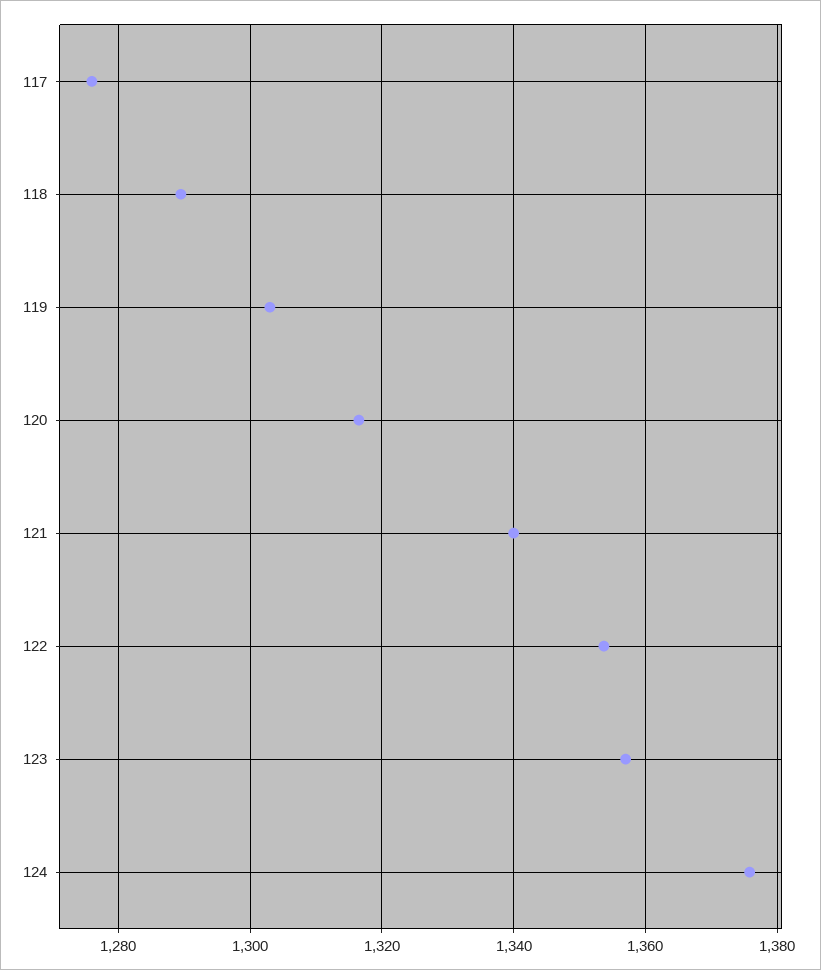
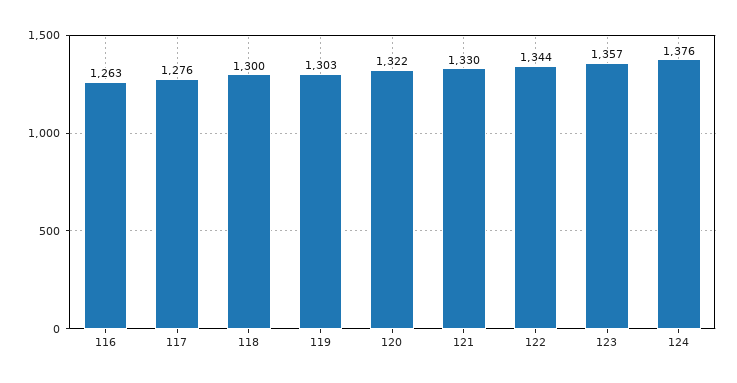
118: 1290 -> 1300
120: 1316 -> 1322
121: 1340 -> 1330
122: 1354 -> 1344
116: none -> 1263

